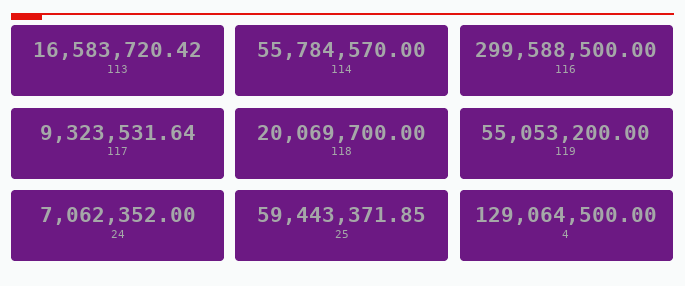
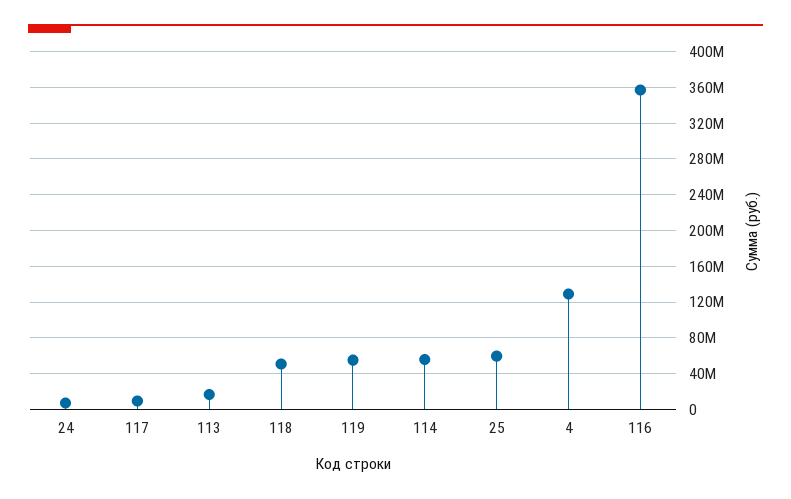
116: 299588500 -> 360000000
118: 20069700 -> 50000000

